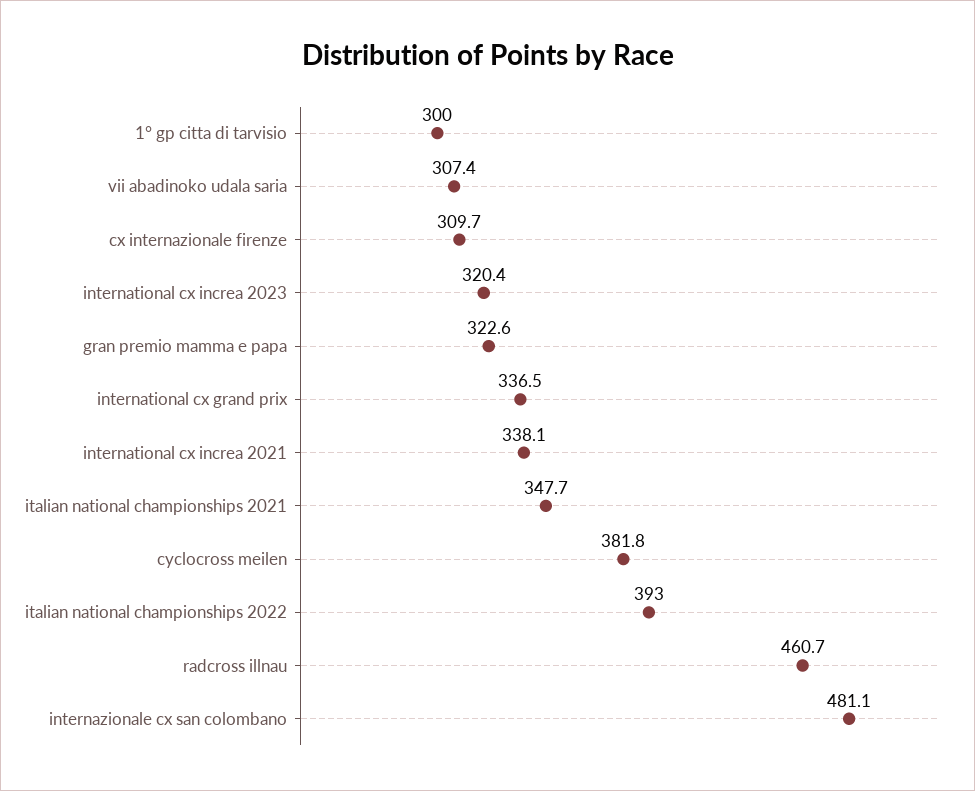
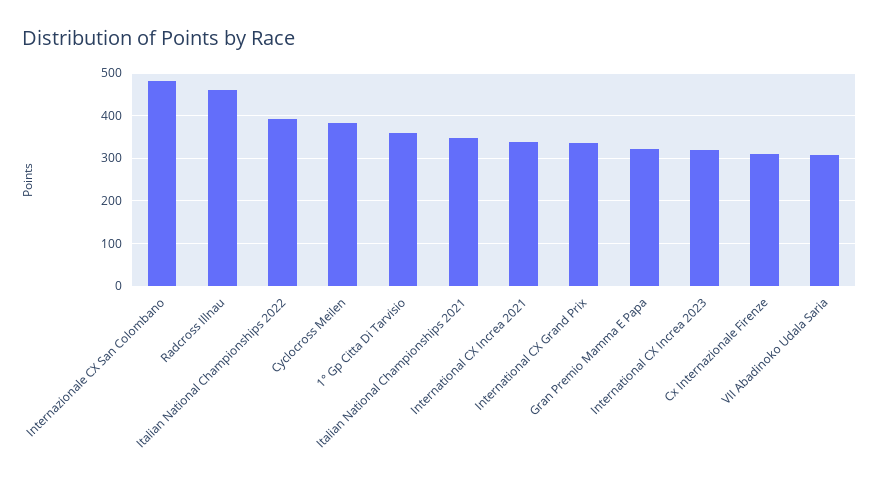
1° gp citta di tarvisio: 300 -> 360

